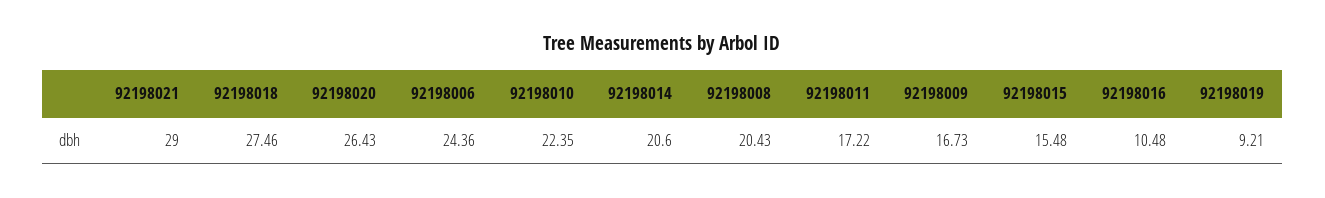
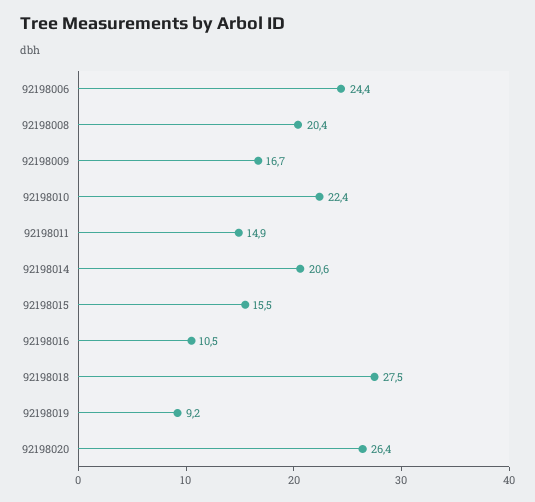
92198021: 29 -> none
92198011: 17.22 -> 14.9

